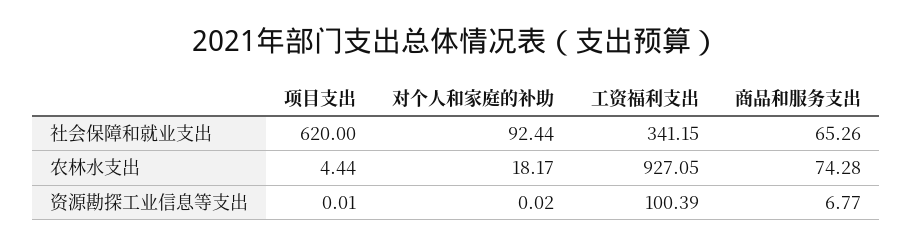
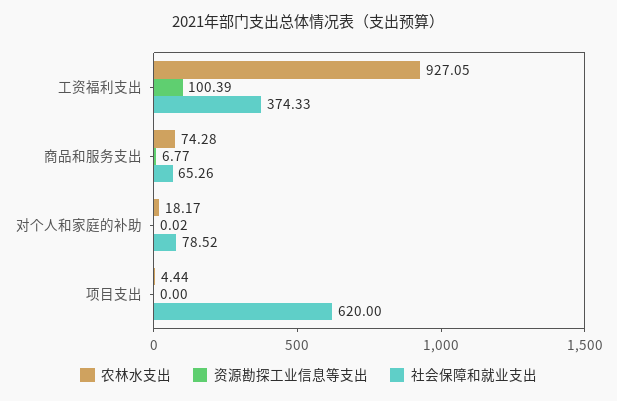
社会保障和就业支出, 对个人和家庭的补助: 92.44 -> 78.52
社会保障和就业支出, 工资福利支出: 341.15 -> 374.33
资源勘探工业信息等支出, 项目支出: 0.01 -> 0

